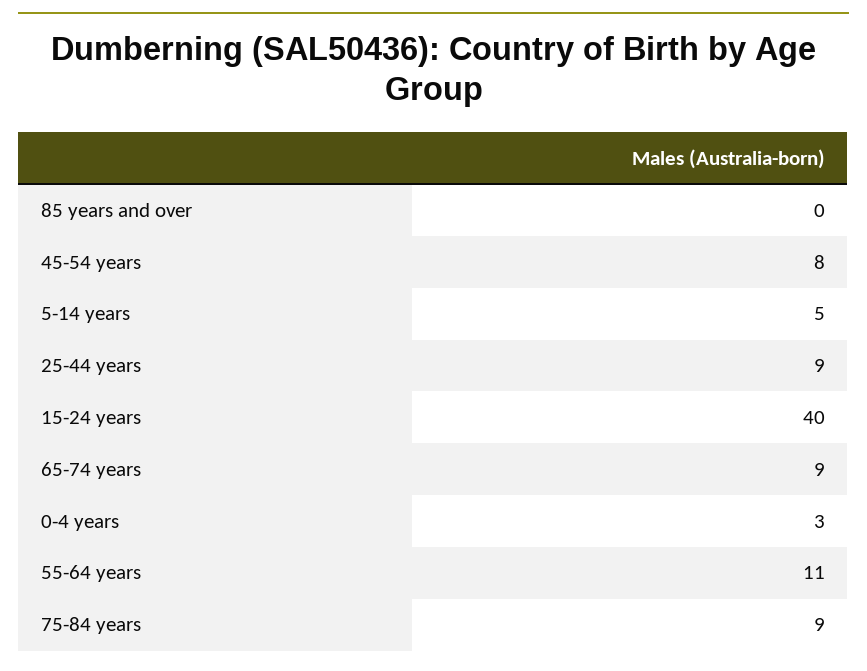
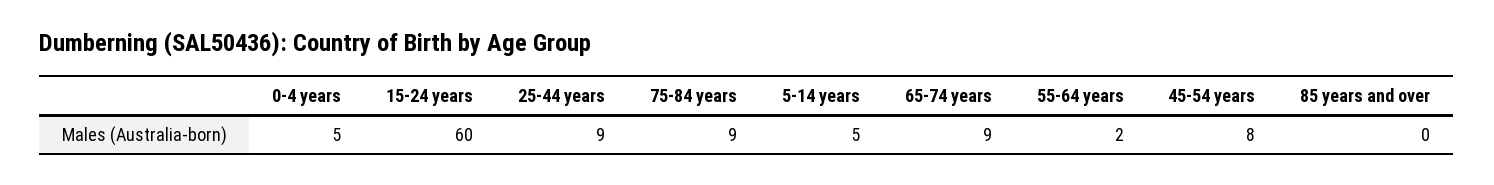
15-24 years: 40 -> 60
0-4 years: 3 -> 5
55-64 years: 11 -> 2

